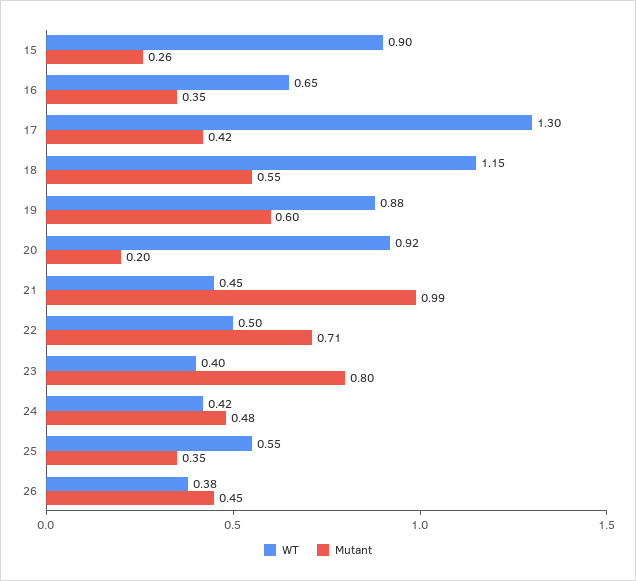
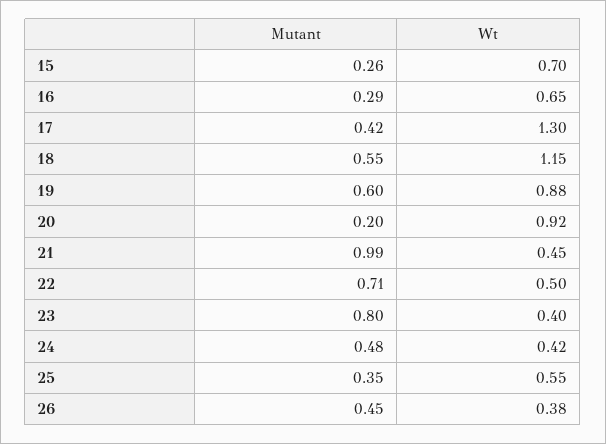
WT, 15: 0.9 -> 0.7
Mutant, 16: 0.35 -> 0.29

